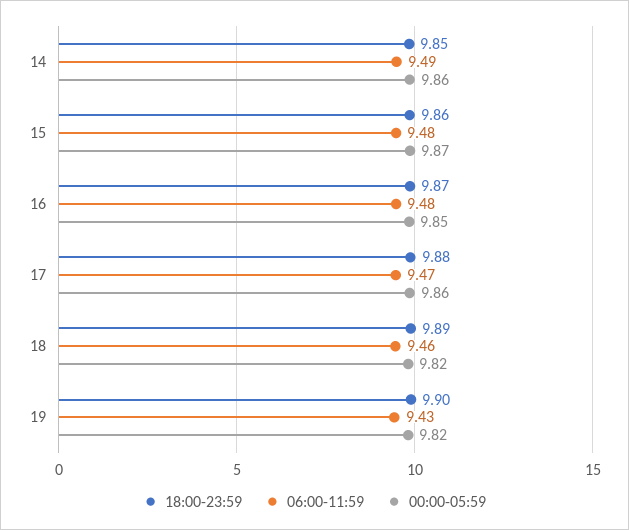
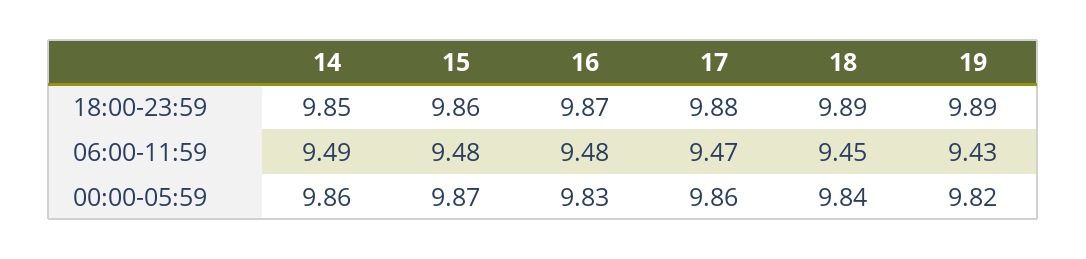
00:00-05:59, 16: 9.85 -> 9.83
06:00-11:59, 18: 9.46 -> 9.45
00:00-05:59, 18: 9.82 -> 9.84
18:00-23:59, 19: 9.9 -> 9.89

